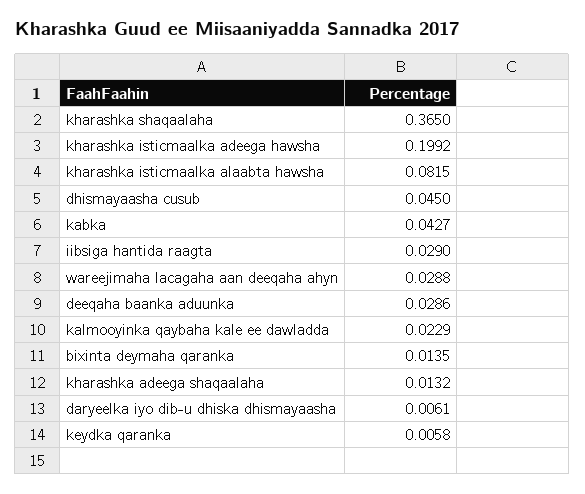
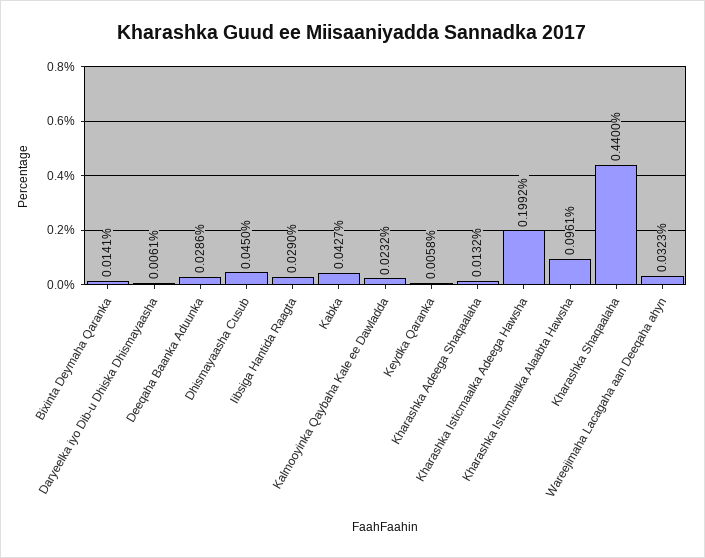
kharashka shaqaalaha: 0.365 -> 0.44
kharashka isticmaalka alaabta hawsha: 0.0815 -> 0.0961
wareejimaha lacagaha aan deeqaha ahyn: 0.0288 -> 0.0323
kalmooyinka qaybaha kale ee dawladda: 0.0229 -> 0.0232
bixinta deymaha qaranka: 0.0135 -> 0.0141

